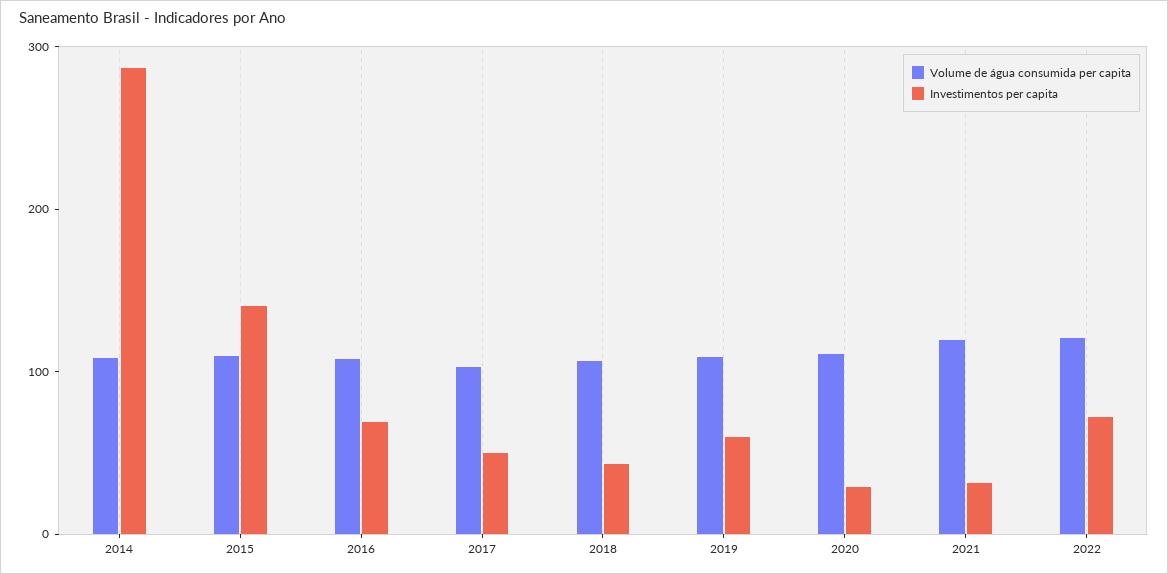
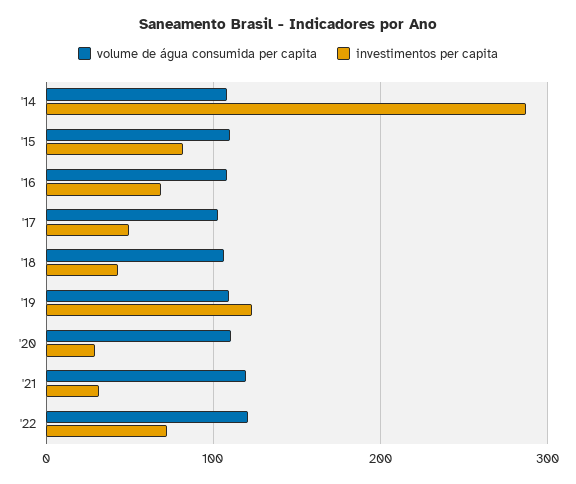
Investimentos per capita, 2015: 140 -> 80
Investimentos per capita, 2019: 60 -> 120

